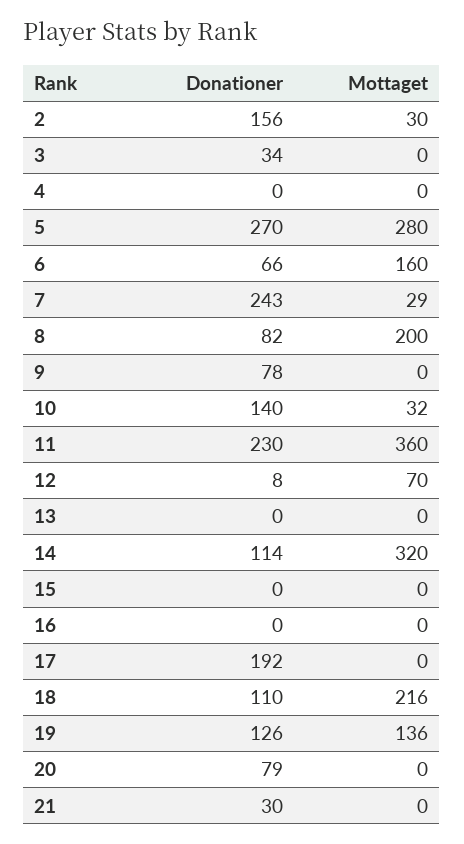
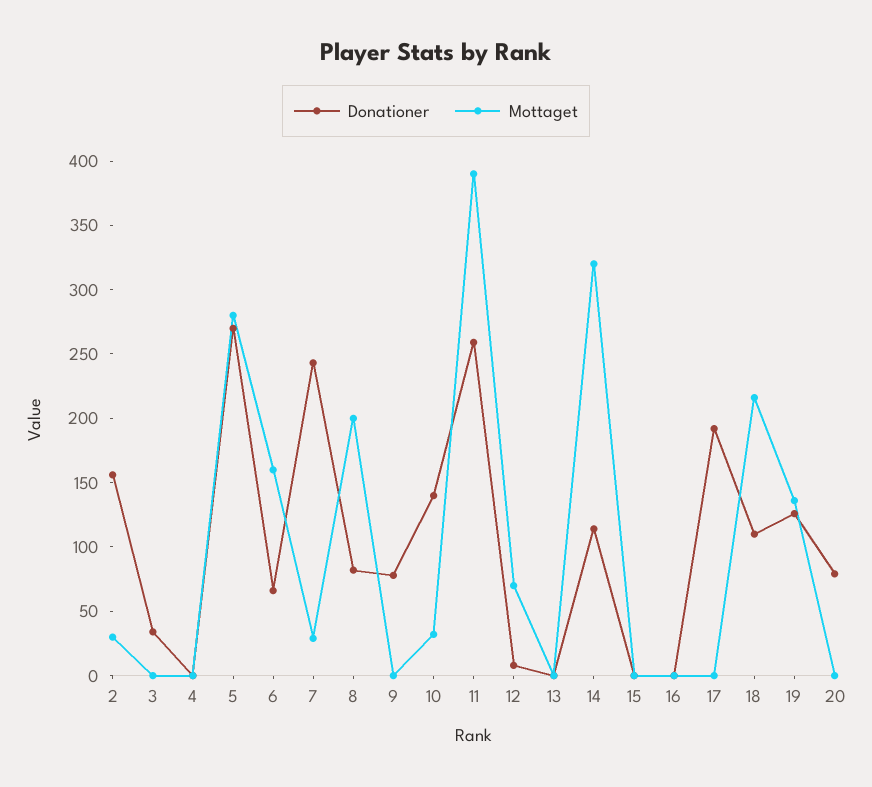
Donationer, 11: 230 -> 260
Mottaget, 11: 360 -> 390
Donationer, 21: 30 -> none
Mottaget, 21: 0 -> none

